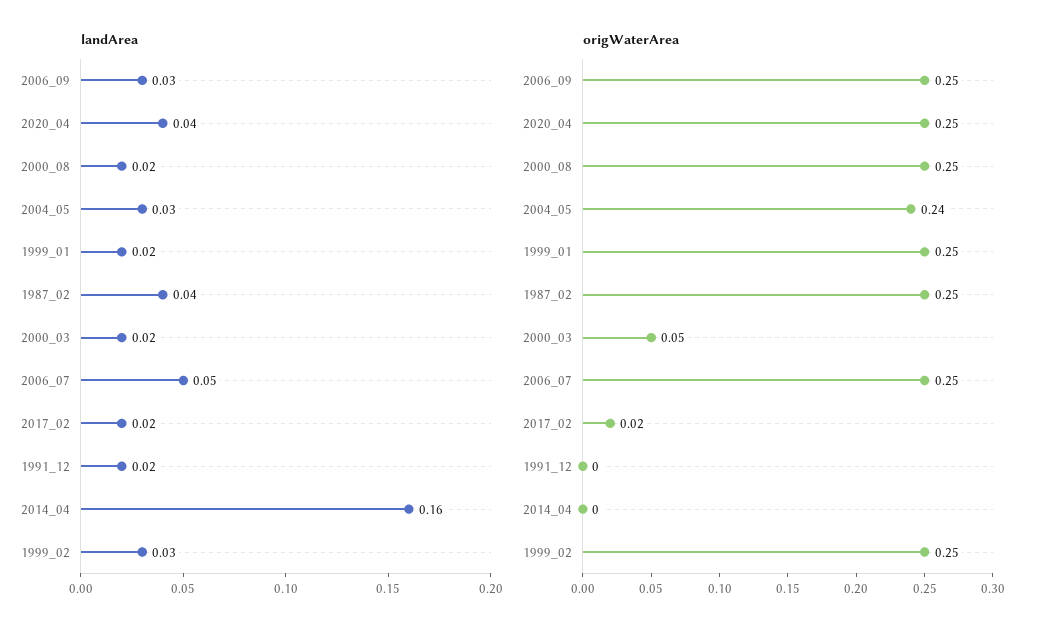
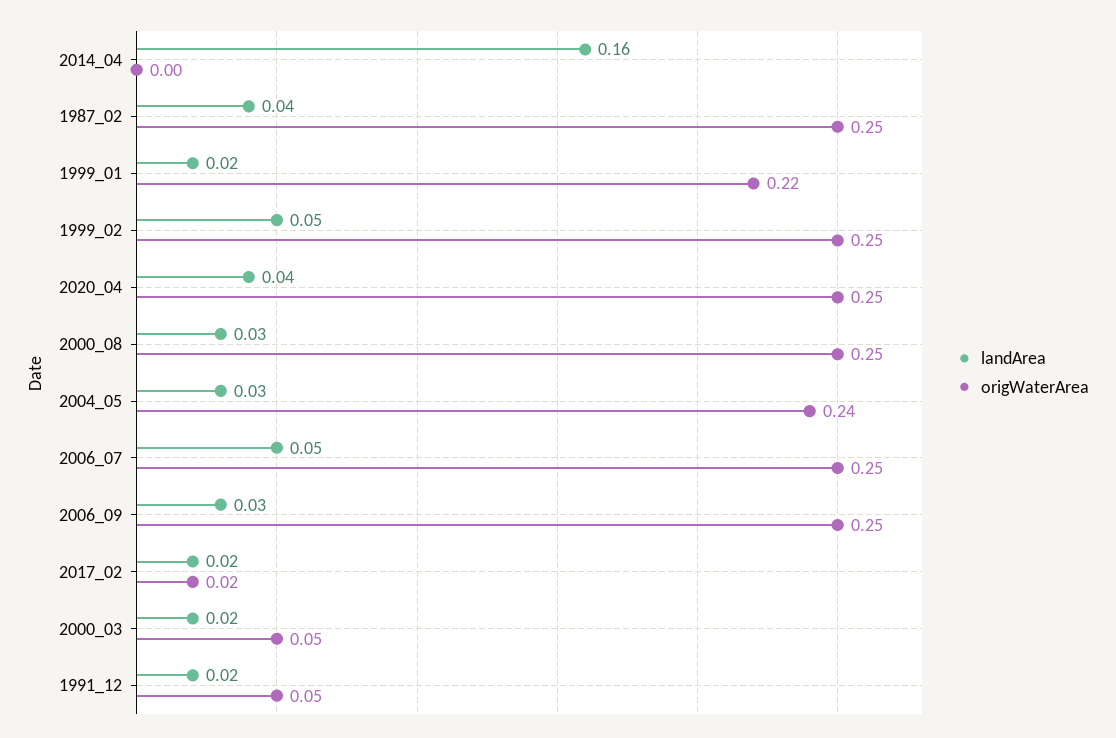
landArea, 2000_08: 0.02 -> 0.03
landArea, 1999_02: 0.03 -> 0.05
origWaterArea, 1999_01: 0.25 -> 0.22
origWaterArea, 1991_12: 0 -> 0.05

